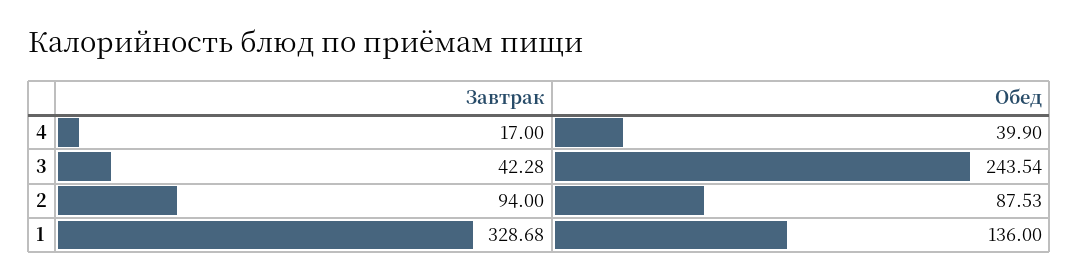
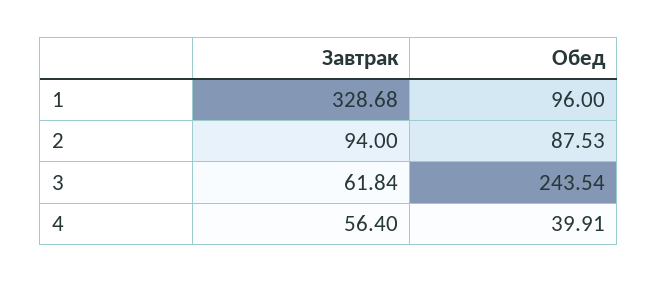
Завтрак, 4: 17 -> 56.4
Обед, 4: 39.9 -> 39.91
Завтрак, 3: 42.28 -> 61.84
Обед, 1: 136 -> 96

